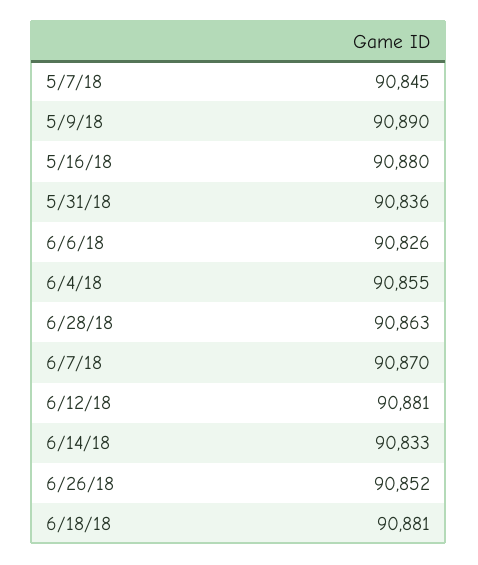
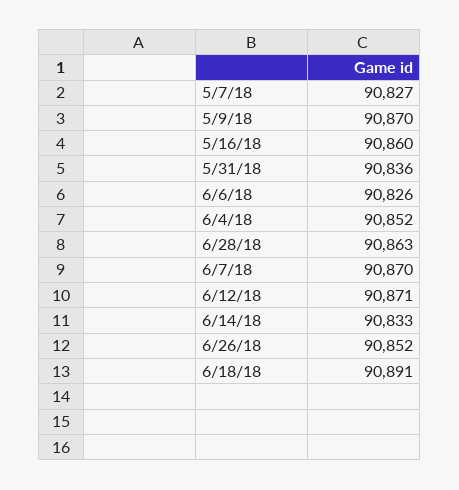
5/7/18: 90845 -> 90827
5/9/18: 90890 -> 90870
5/16/18: 90880 -> 90860
6/4/18: 90855 -> 90852
6/12/18: 90881 -> 90871
6/18/18: 90881 -> 90891

